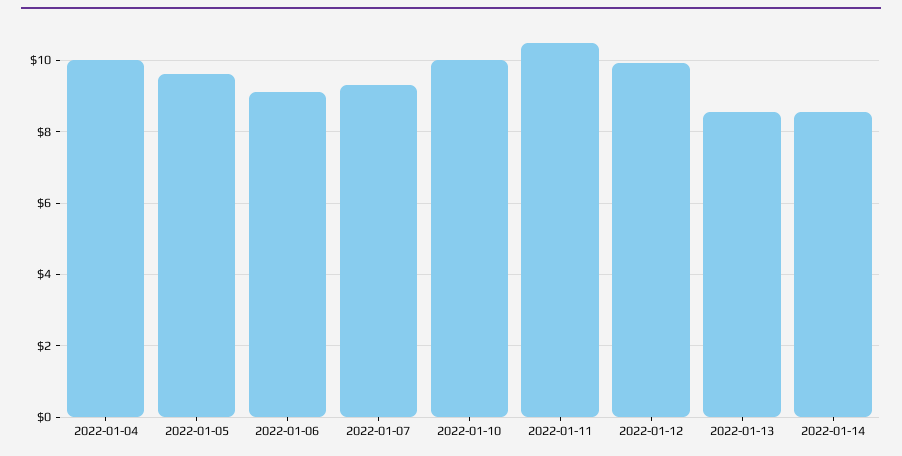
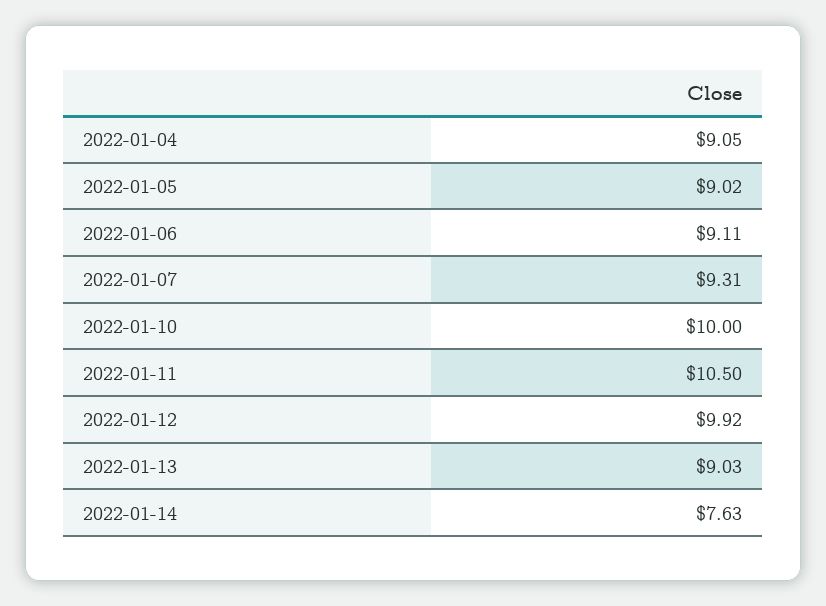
2022-01-04: 10 -> 9.05
2022-01-05: 9.6 -> 9.02
2022-01-13: 8.6 -> 9.03
2022-01-14: 8.6 -> 7.63

